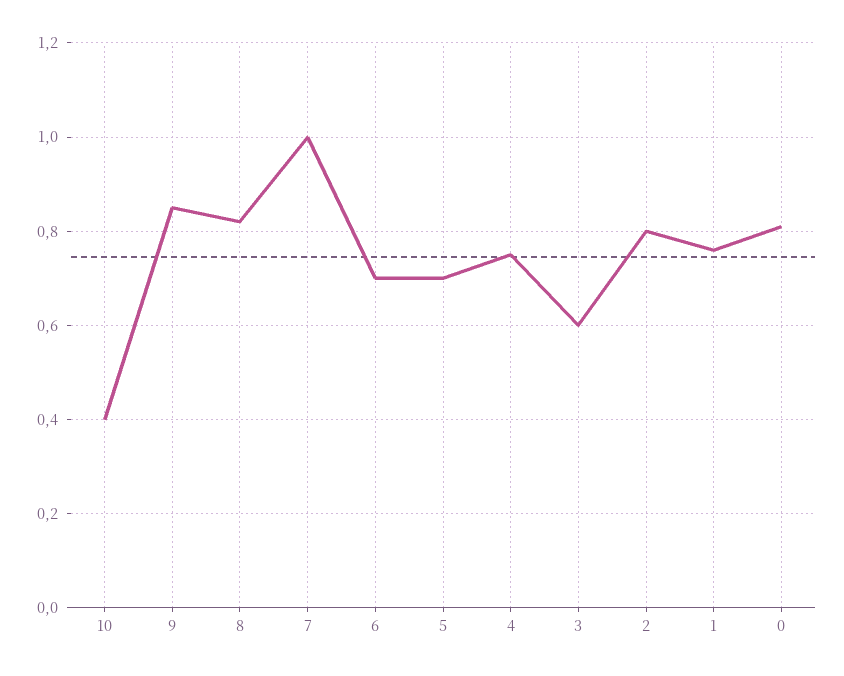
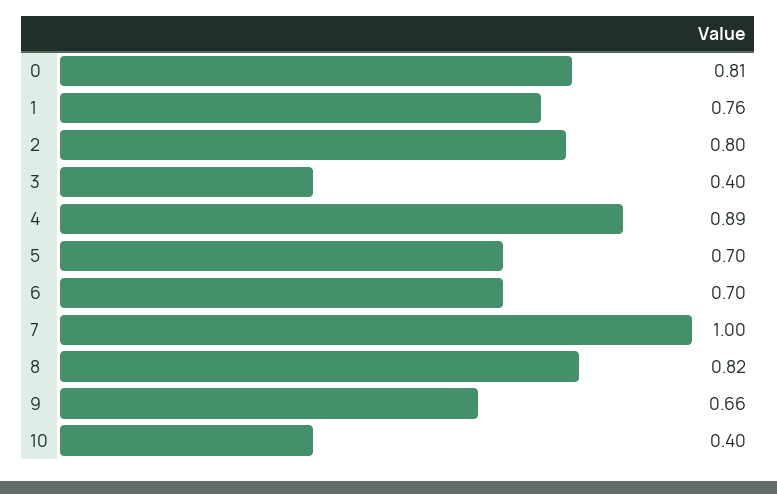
9: 0.85 -> 0.66
4: 0.75 -> 0.89
3: 0.6 -> 0.4

